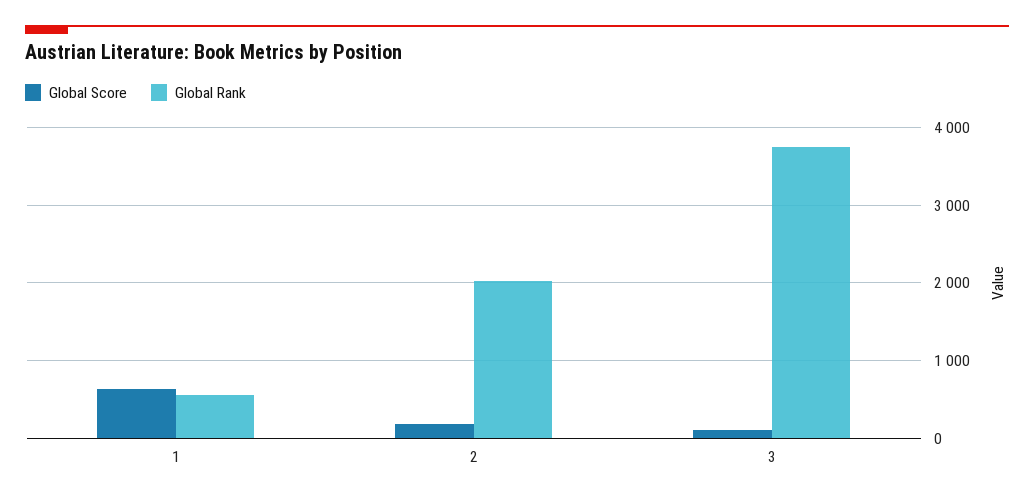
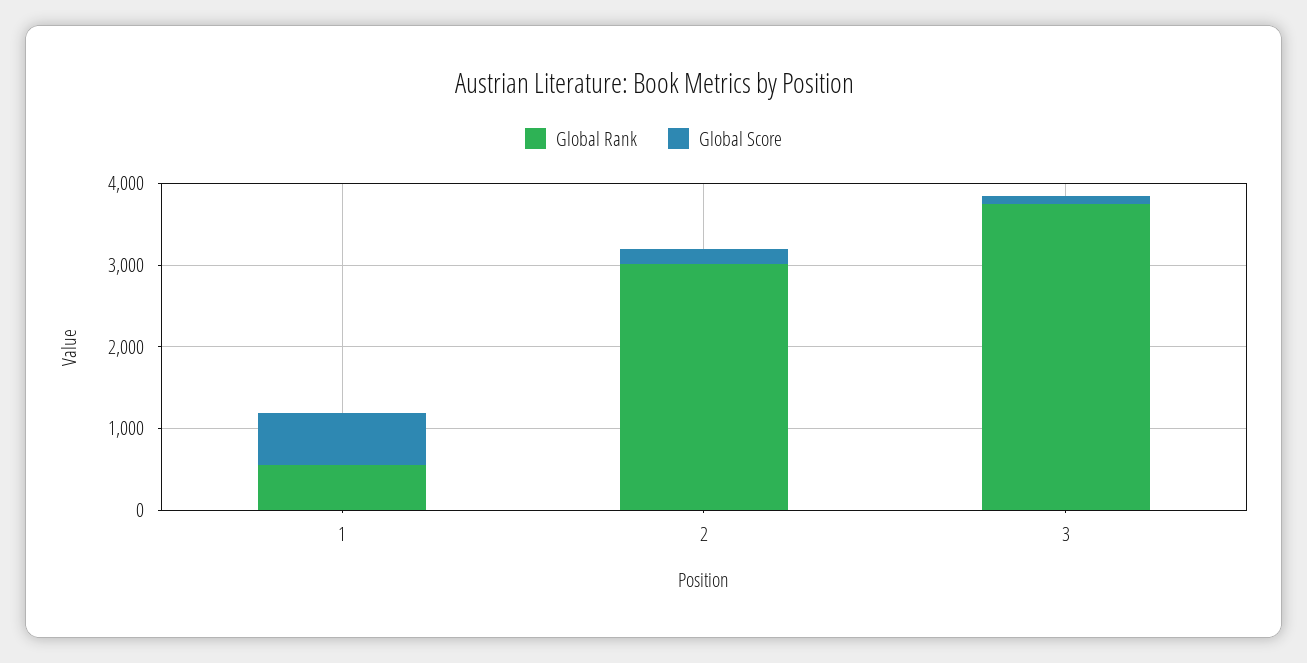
Global Rank, 2: 2000 -> 3000

